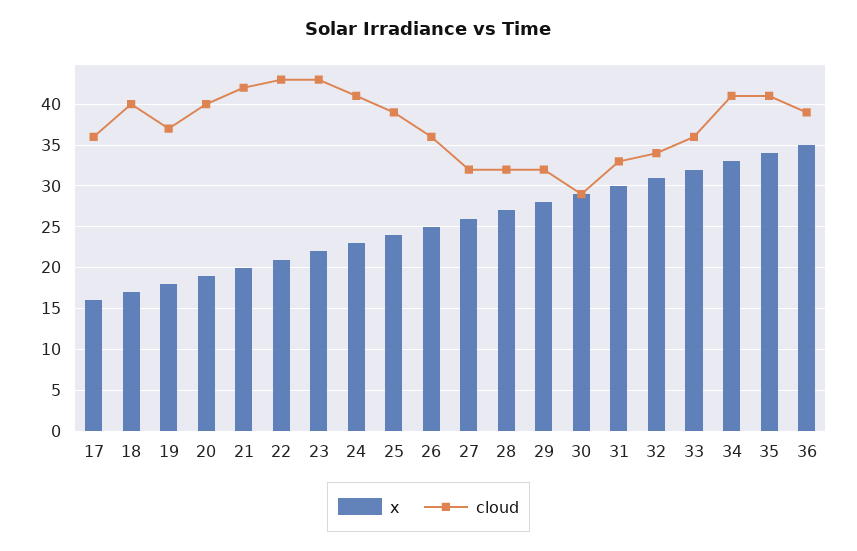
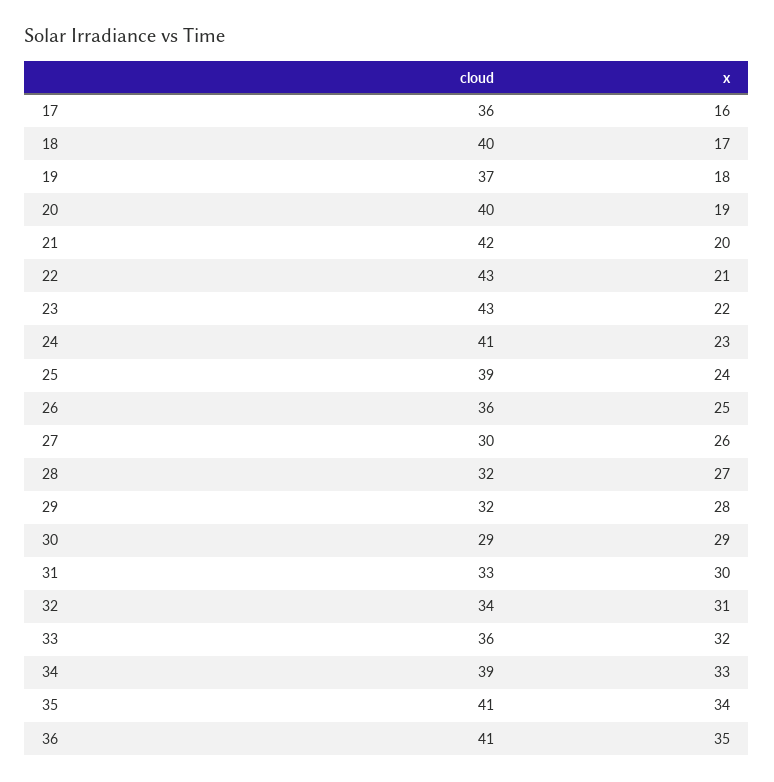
cloud, 27: 32 -> 30
cloud, 34: 41 -> 39
cloud, 36: 39 -> 41

